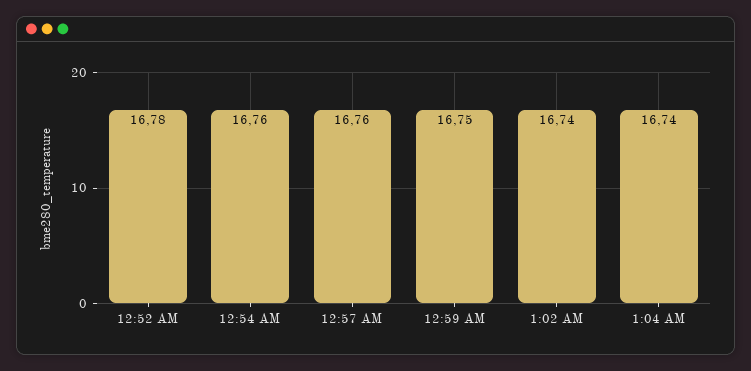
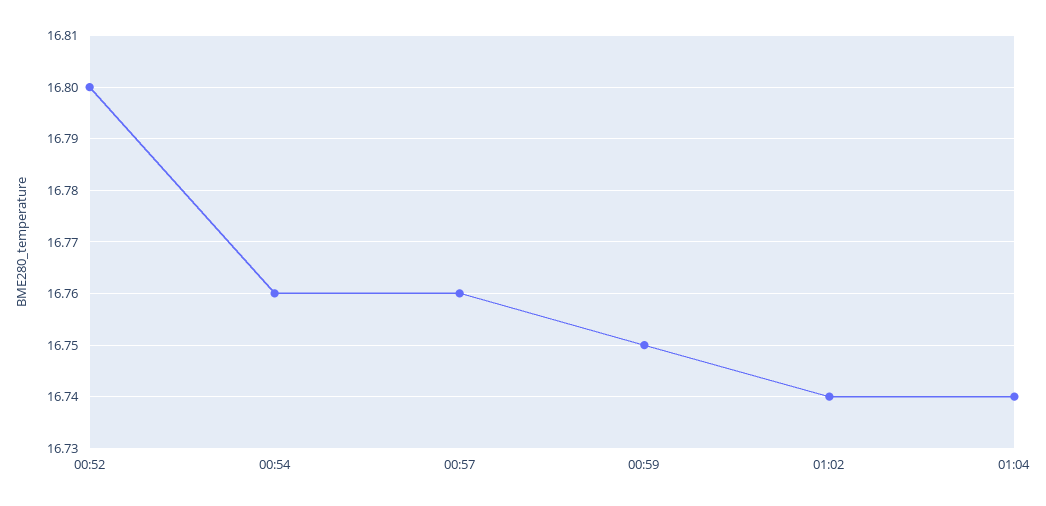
12:52 AM: 16.78 -> 16.8

